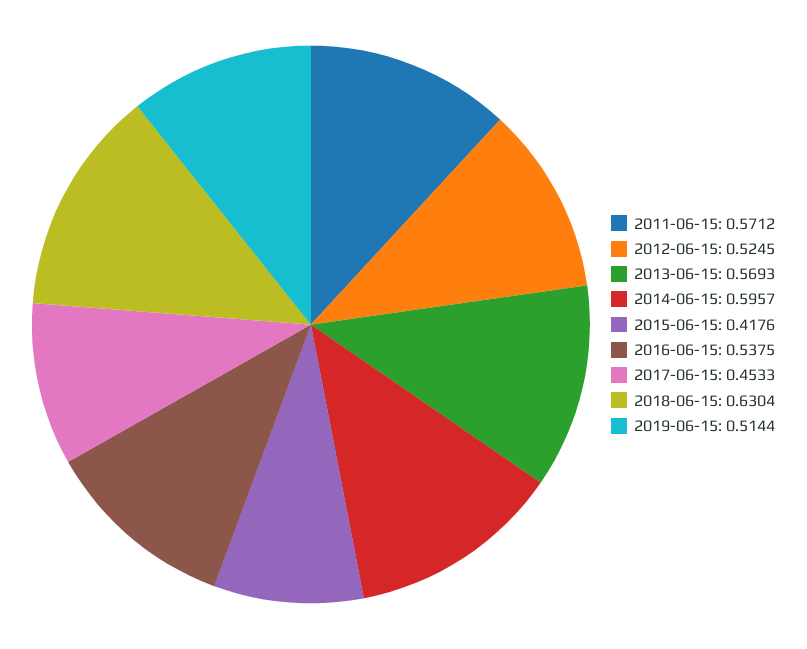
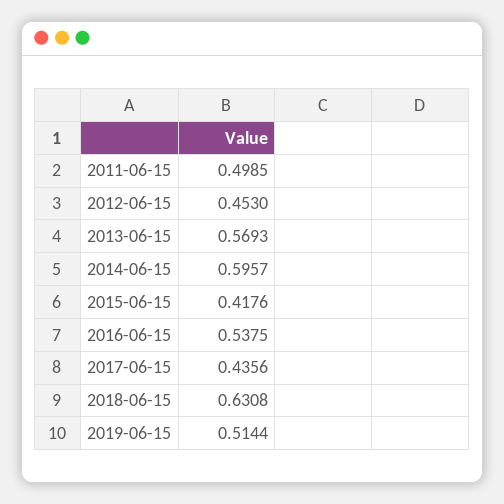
2011-06-15: 0.5712 -> 0.4985
2012-06-15: 0.5245 -> 0.453
2017-06-15: 0.4533 -> 0.4356
2018-06-15: 0.6304 -> 0.6308

